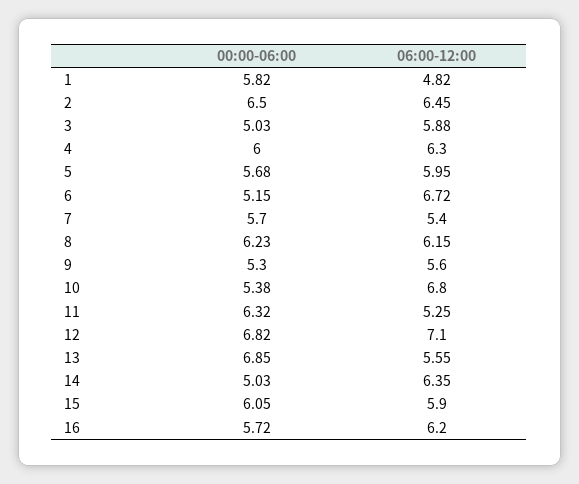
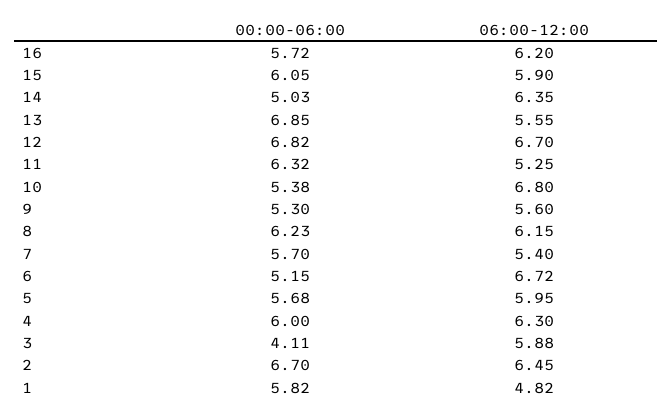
00:00-06:00, 2: 6.5 -> 6.7
00:00-06:00, 3: 5.03 -> 4.11
06:00-12:00, 12: 7.1 -> 6.7

